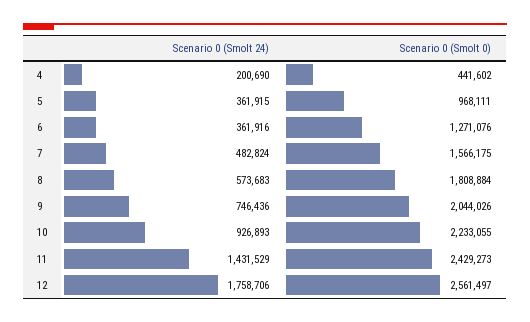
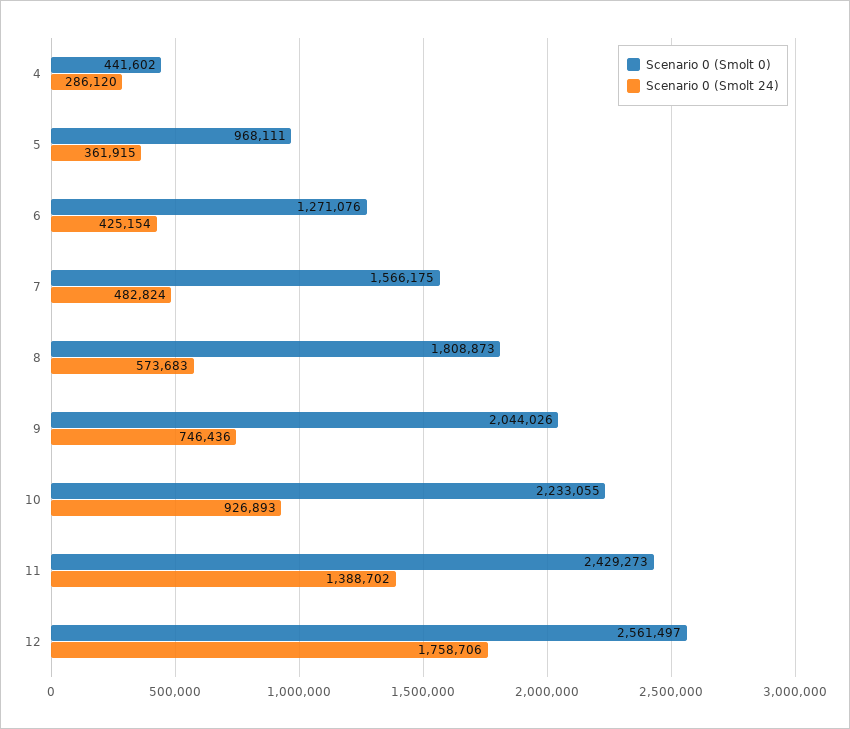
Scenario 0 (Smolt 24), 4: 200690 -> 286120
Scenario 0 (Smolt 24), 6: 361916 -> 425154
Scenario 0 (Smolt 0), 8: 1808884 -> 1808873
Scenario 0 (Smolt 24), 11: 1431529 -> 1388702

